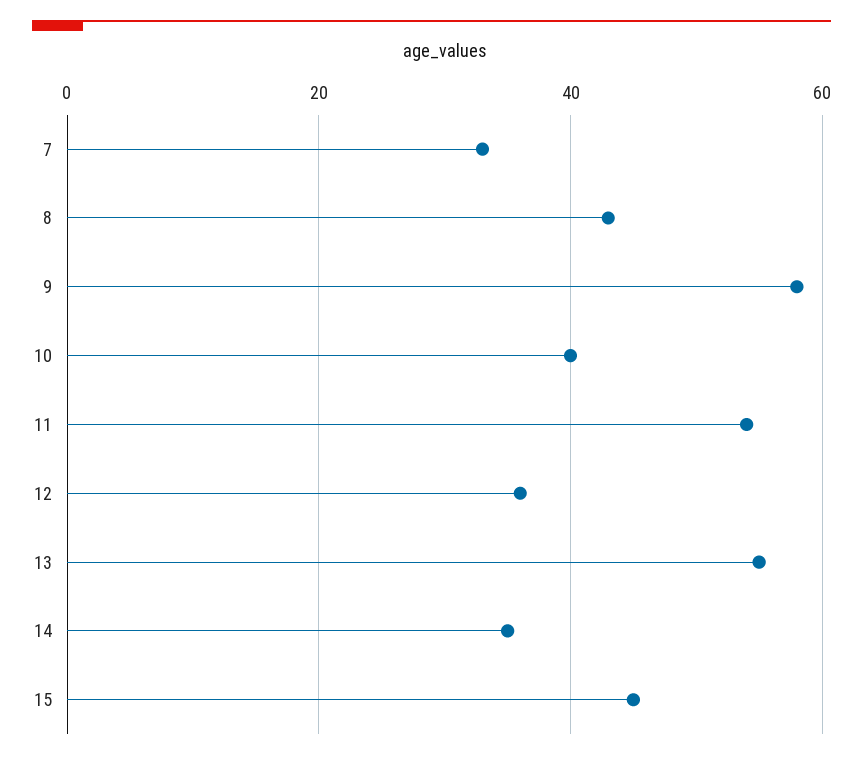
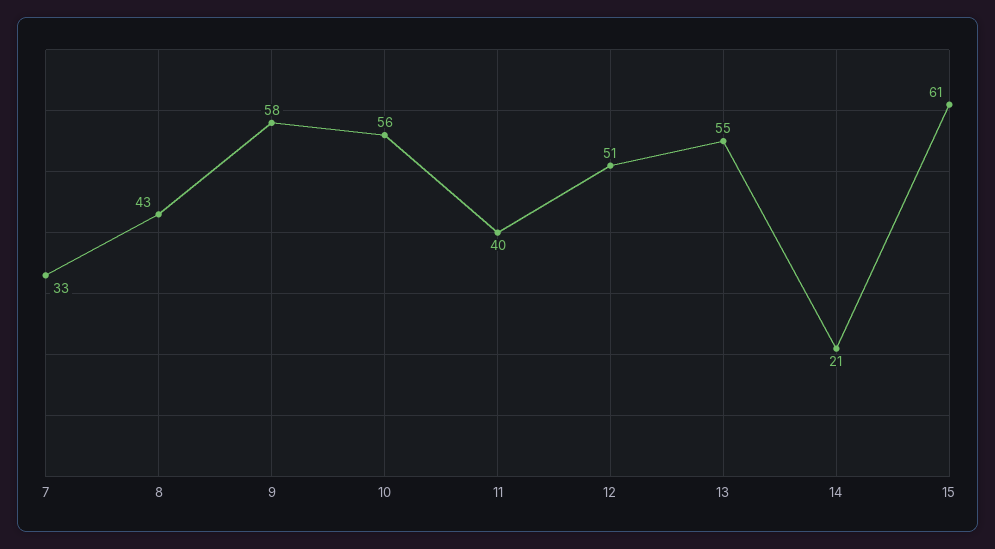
10: 40 -> 56
11: 55 -> 40
12: 35 -> 51
14: 35 -> 21
15: 45 -> 61

